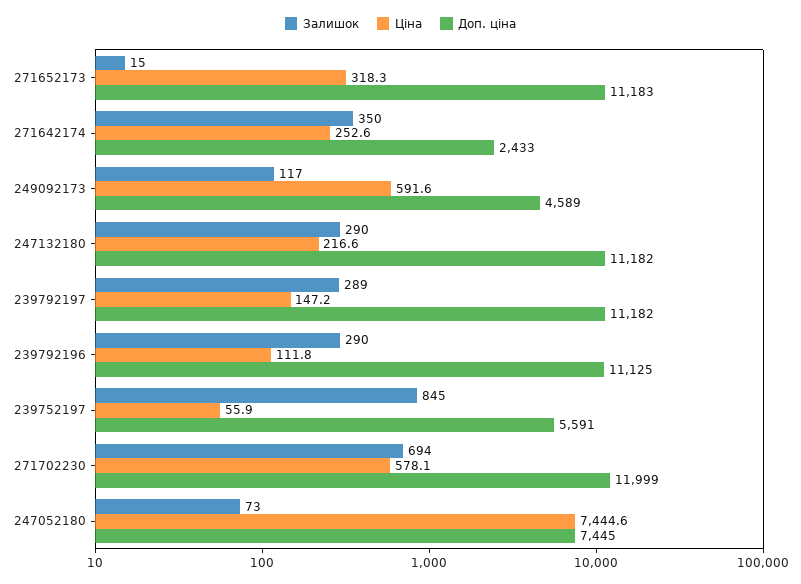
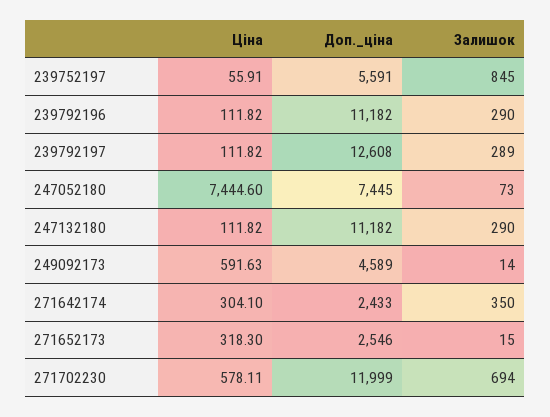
Доп. ціна, 271652173: 11183 -> 2546
Ціна, 271642174: 252.6 -> 304.1
Залишок, 249092173: 117 -> 14
Ціна, 247132180: 216.6 -> 111.82
Ціна, 239792197: 147.2 -> 111.82
Доп. ціна, 239792197: 11182 -> 12608
Доп. ціна, 239792196: 11125 -> 11182

